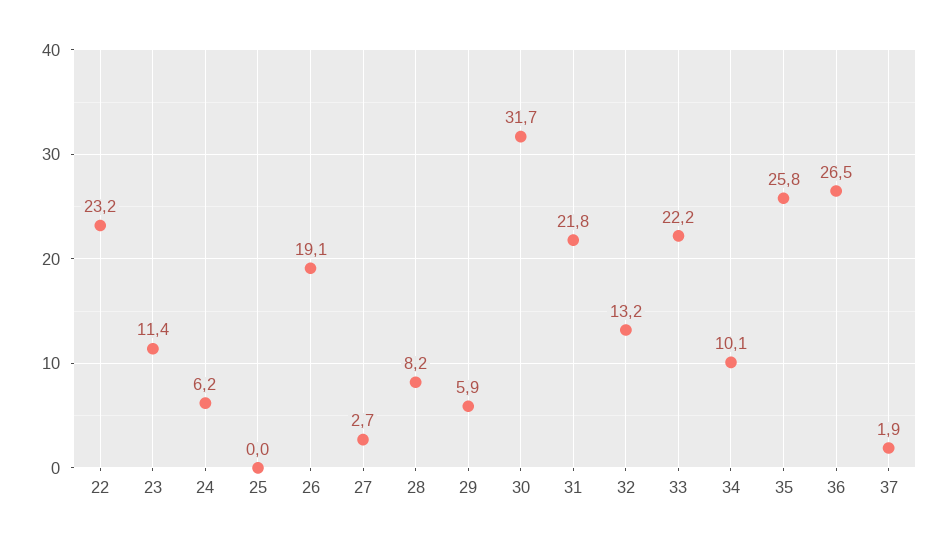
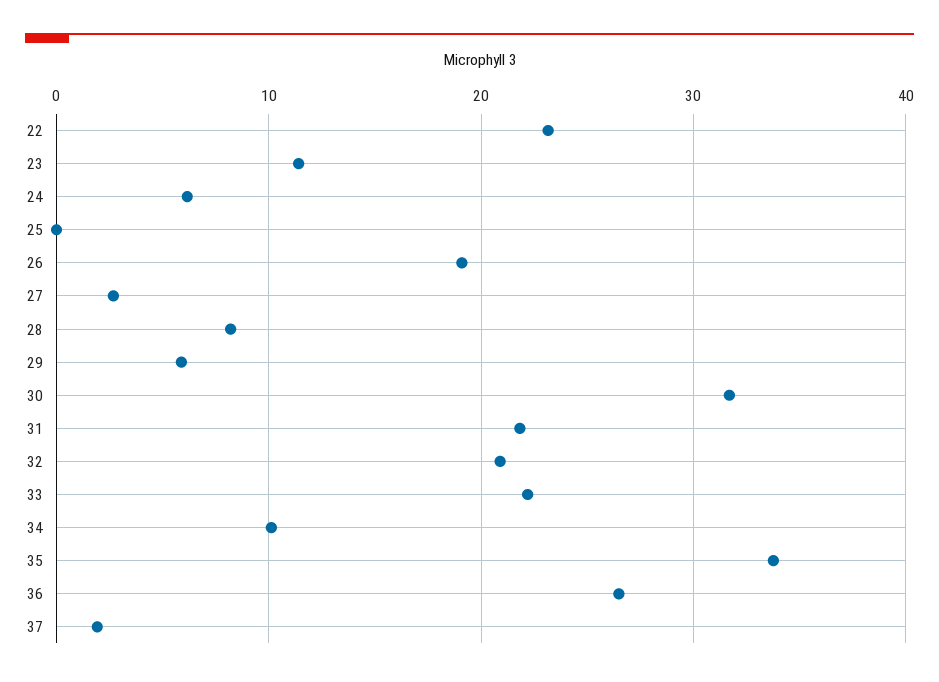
32: 13.2 -> 21
35: 25.8 -> 34

